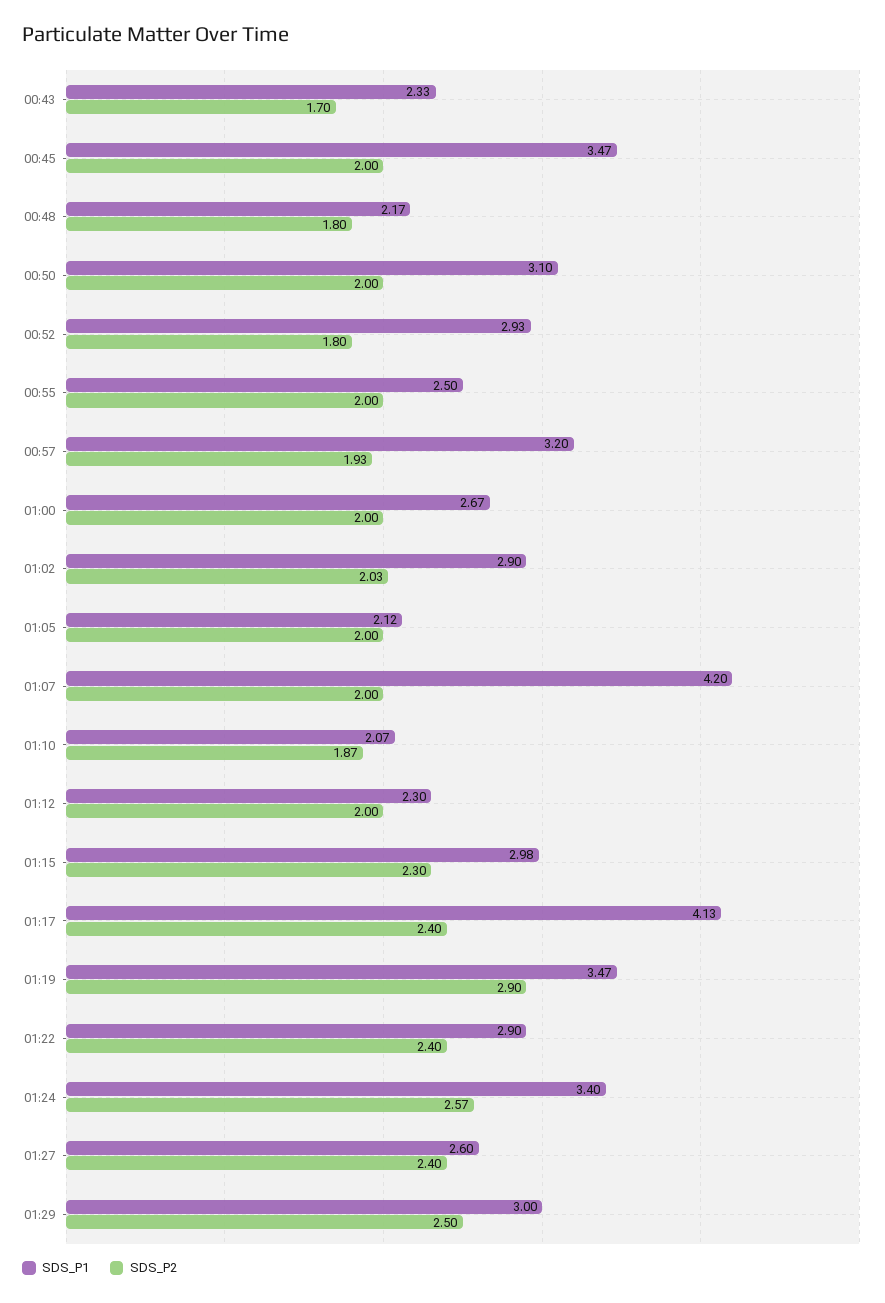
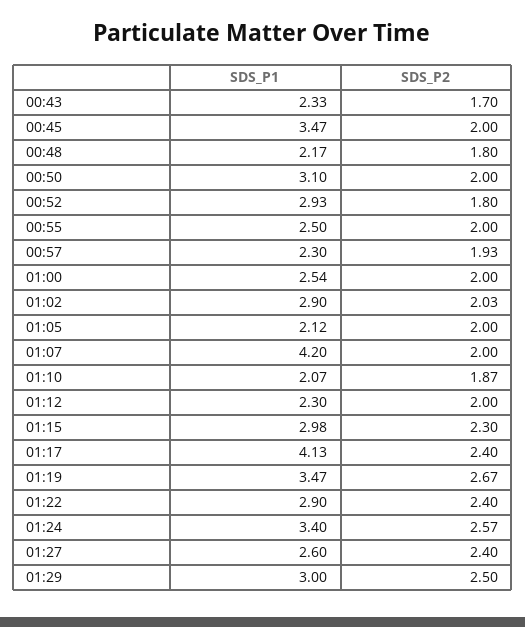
SDS_P1, 00:57: 3.2 -> 2.3
SDS_P1, 01:00: 2.67 -> 2.54
SDS_P2, 01:19: 2.9 -> 2.67

